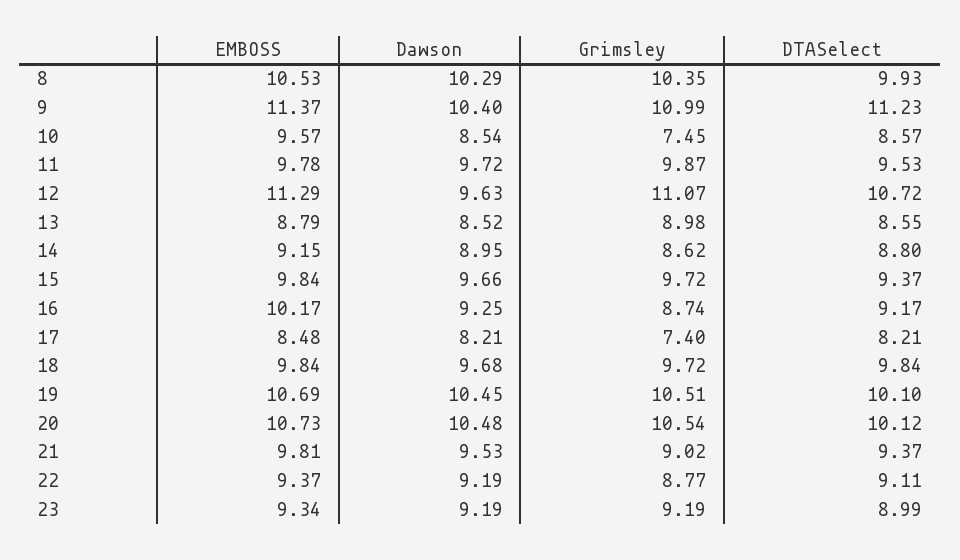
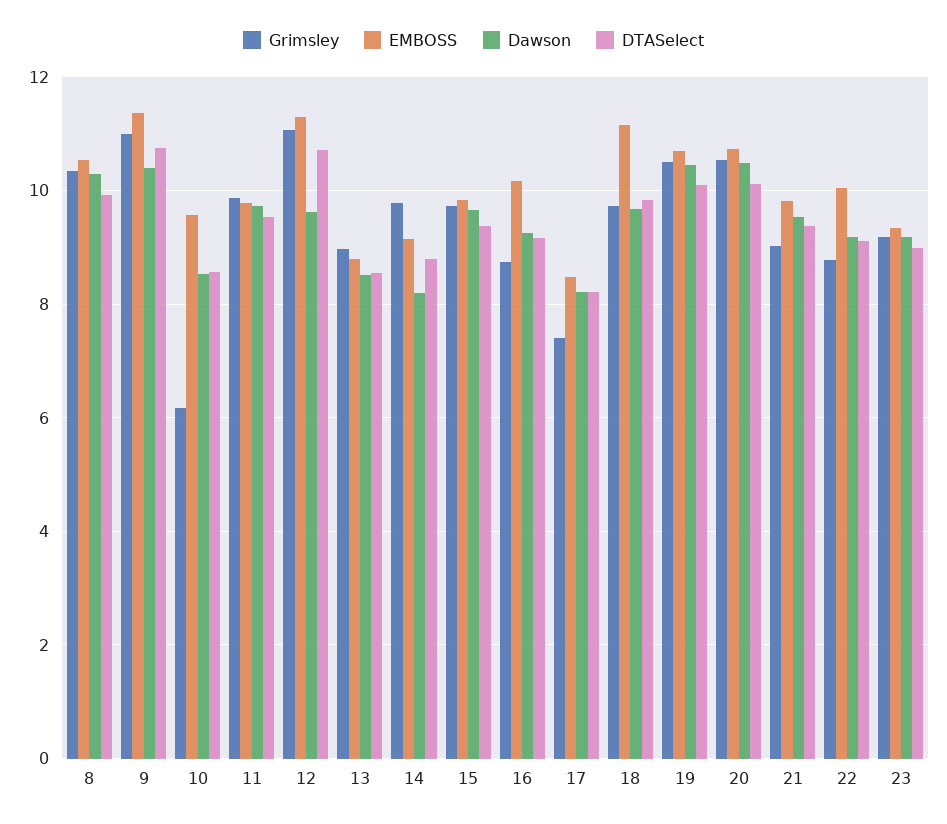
DTASelect, 9: 11.23 -> 10.8
Grimsley, 10: 7.45 -> 6.2
Dawson, 14: 8.95 -> 8.2
Grimsley, 14: 8.62 -> 9.8
EMBOSS, 18: 9.84 -> 11.2
EMBOSS, 22: 9.37 -> 10

